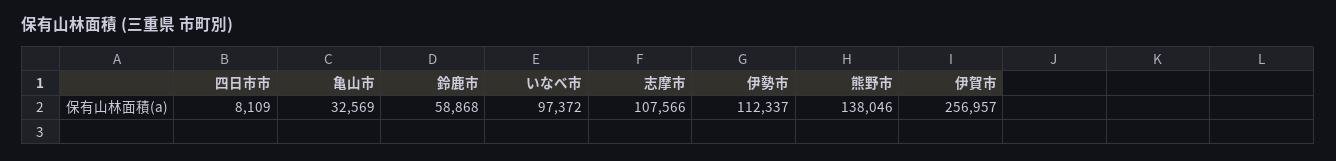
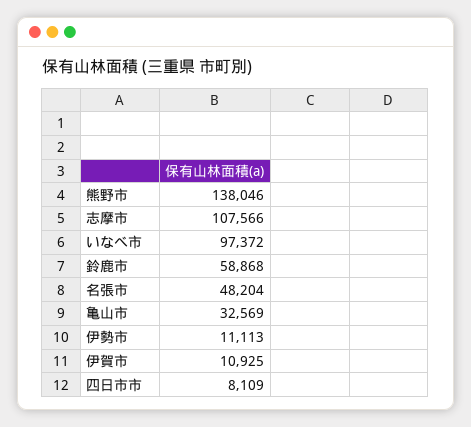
伊勢市: 112337 -> 11113
伊賀市: 256957 -> 10925
名張市: none -> 48204

